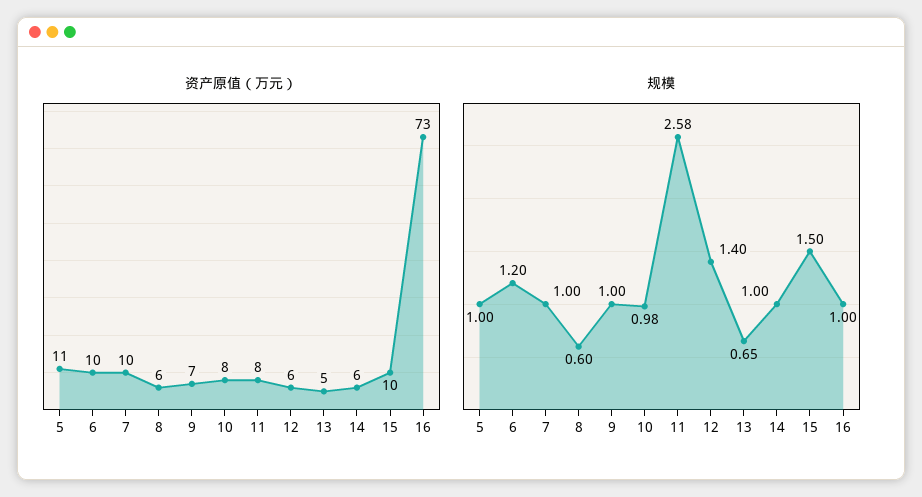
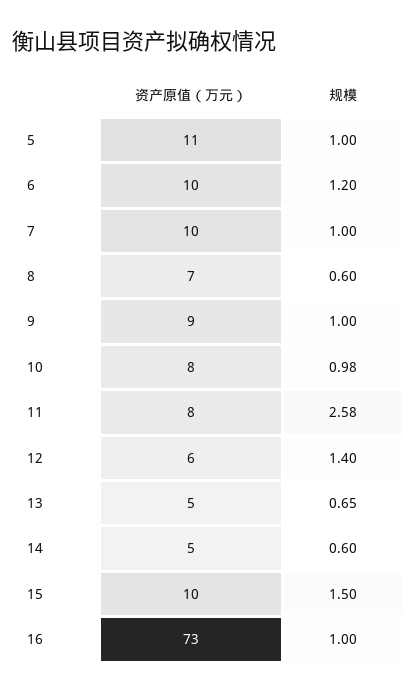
资产原值（万元）, 8: 6 -> 7
资产原值（万元）, 9: 7 -> 9
资产原值（万元）, 14: 6 -> 5
规模, 14: 1 -> 0.6

